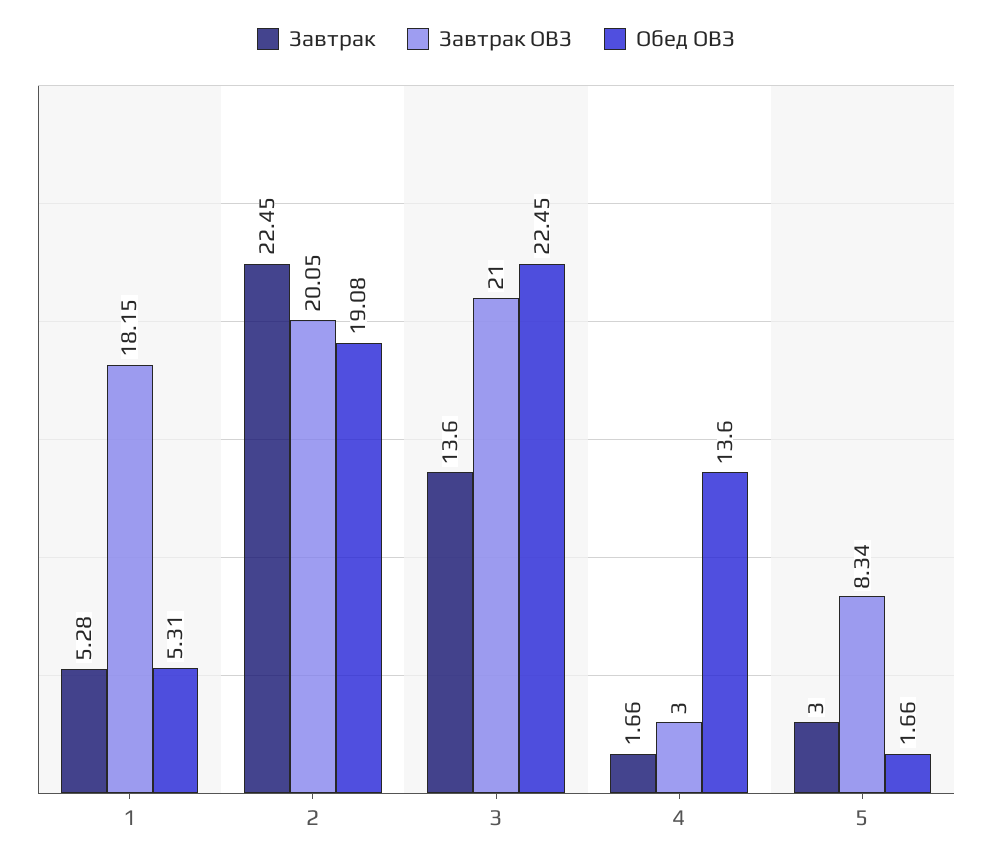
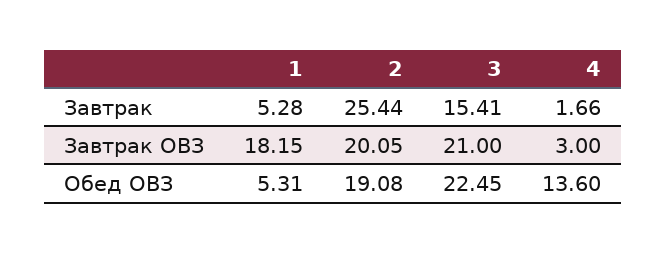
Завтрак, 2: 22.45 -> 25.44
Завтрак, 3: 13.6 -> 15.41
Завтрак, 5: 3 -> none
Завтрак ОВЗ, 5: 8.34 -> none
Обед ОВЗ, 5: 1.66 -> none

